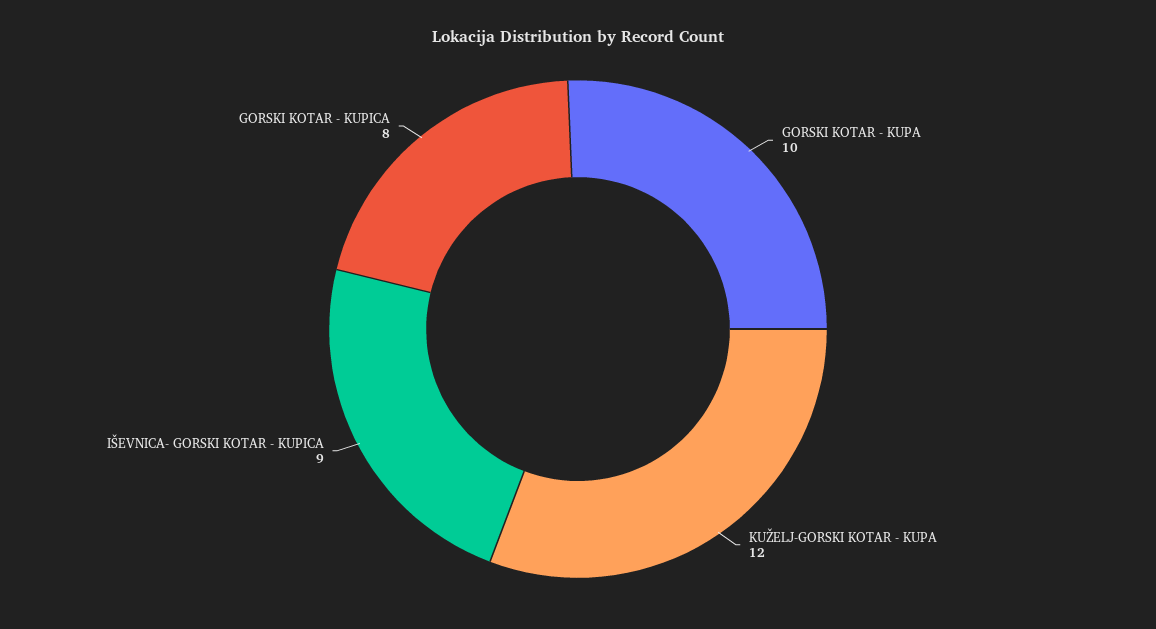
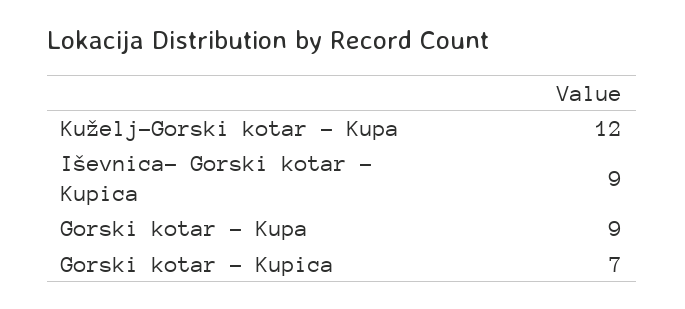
GORSKI KOTAR - KUPA: 10 -> 9
GORSKI KOTAR - KUPICA: 8 -> 7

